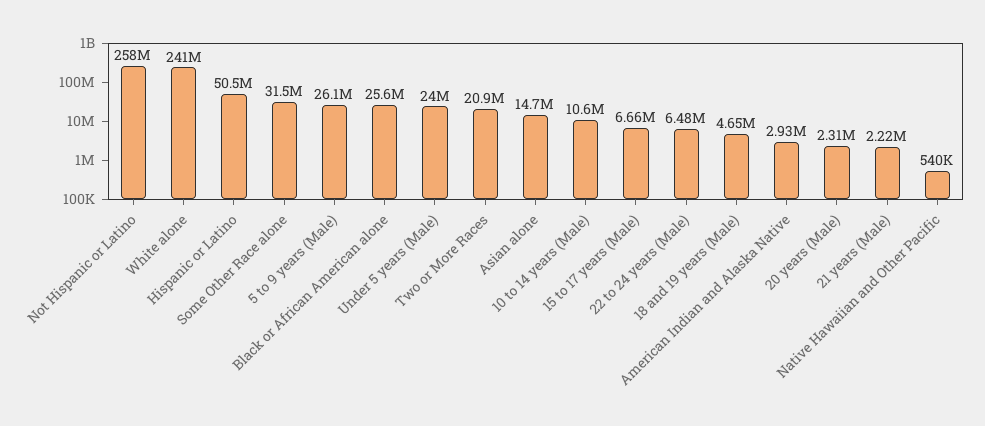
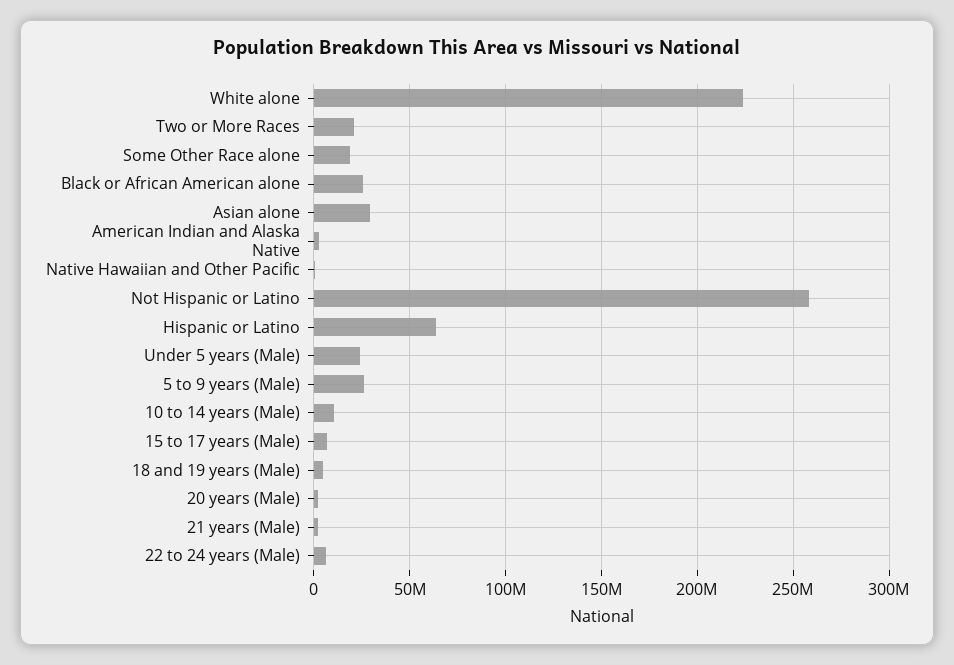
White alone: 241000000 -> 225000000
Hispanic or Latino: 50500000 -> 65000000
Some Other Race alone: 31500000 -> 20000000
Asian alone: 14700000 -> 30000000

